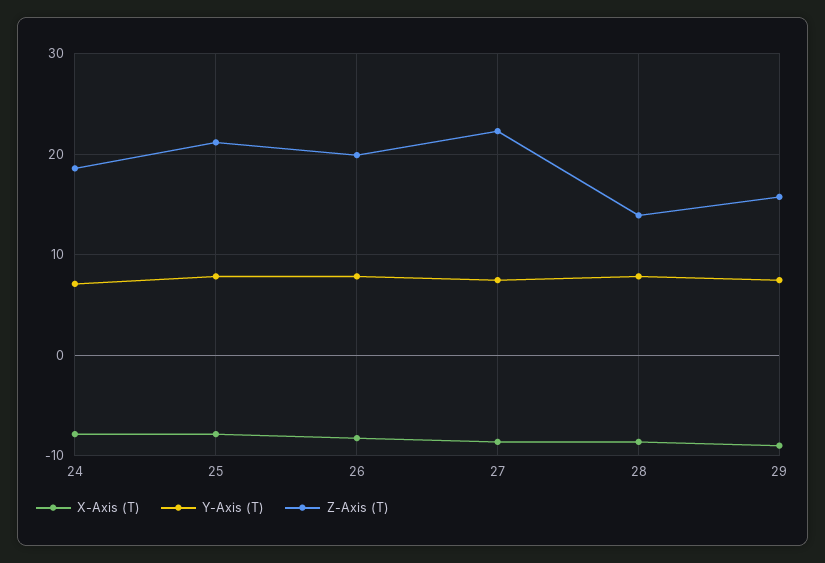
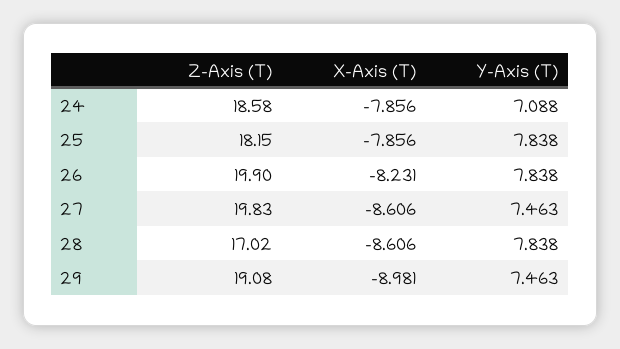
Z-Axis (T), 25: 21 -> 18.15
Z-Axis (T), 27: 22 -> 19.83
Z-Axis (T), 28: 14 -> 17.02
Z-Axis (T), 29: 16 -> 19.08

